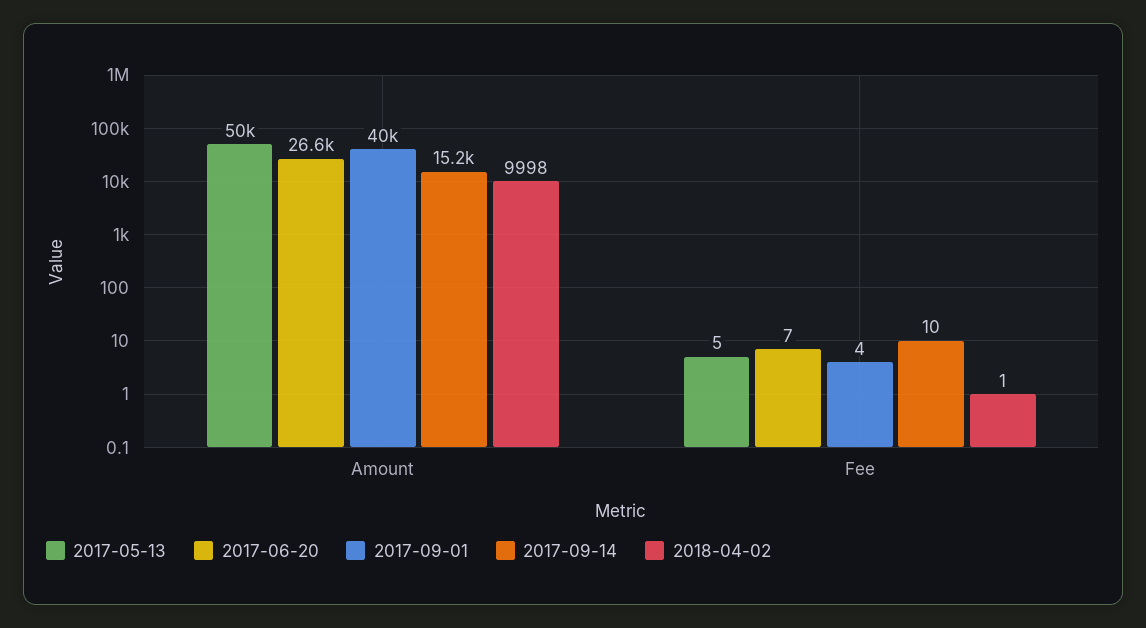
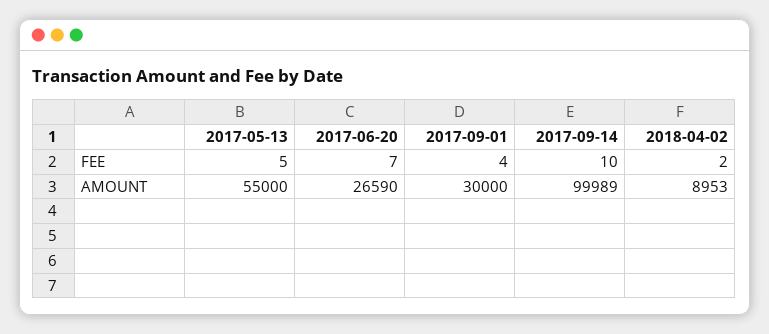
2017-05-13, Amount: 50000 -> 55000
2017-09-01, Amount: 40000 -> 30000
2017-09-14, Amount: 15200 -> 99989
2018-04-02, Amount: 9998 -> 8953
2018-04-02, Fee: 1 -> 2

